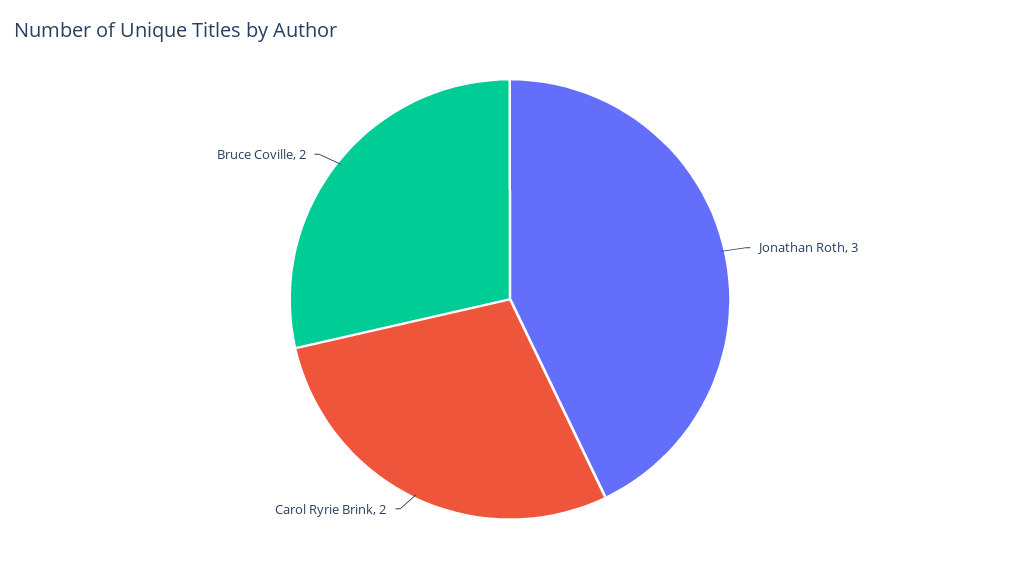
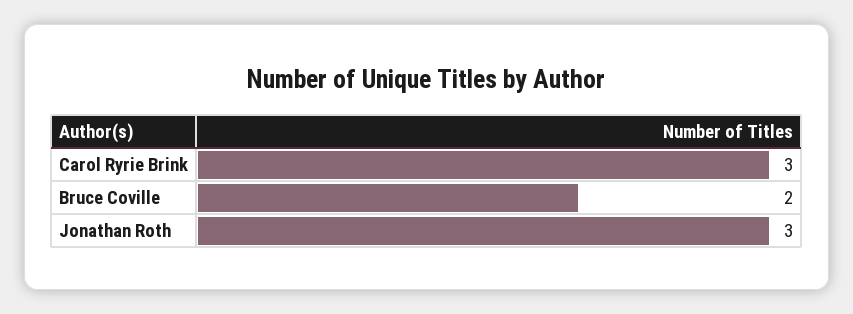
Carol Ryrie Brink: 2 -> 3

